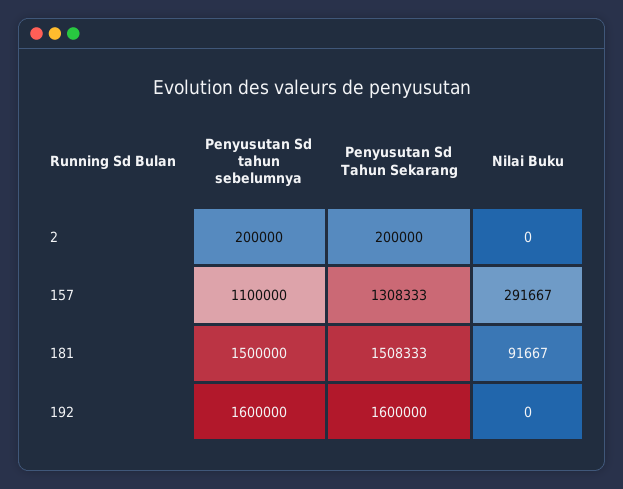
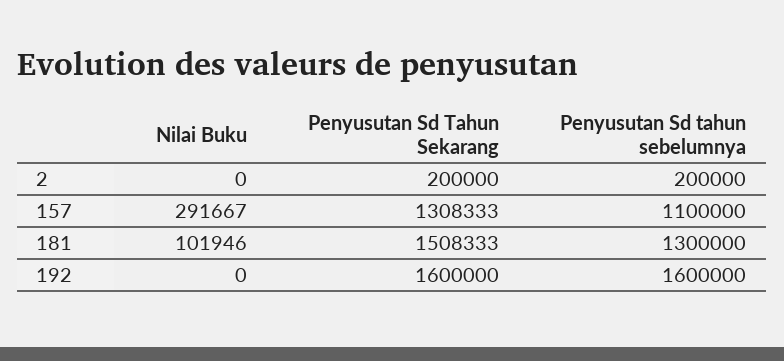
Penyusutan Sd tahun sebelumnya, 181: 1500000 -> 1300000
Nilai Buku, 181: 91667 -> 101946

